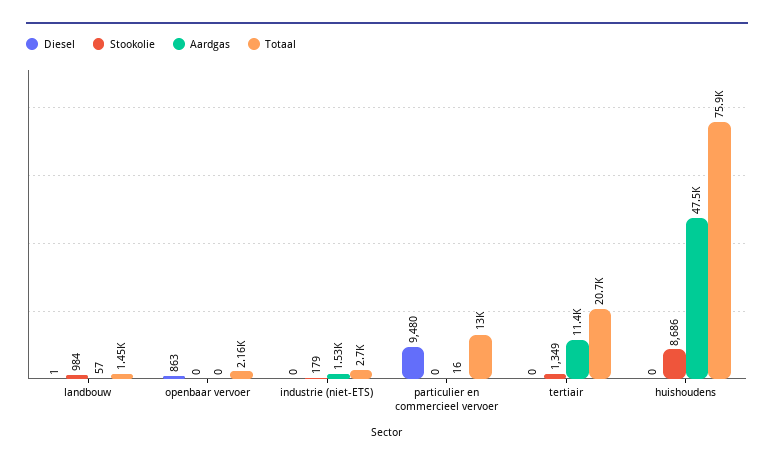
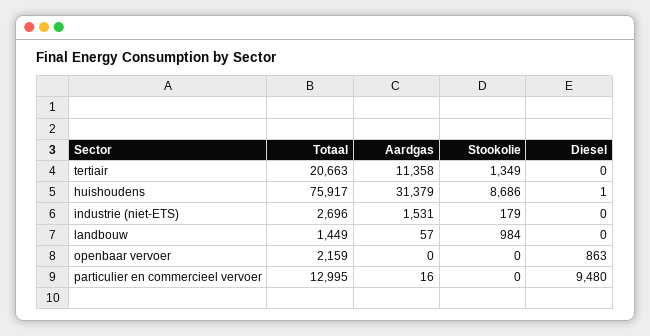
Diesel, landbouw: 1 -> 0
Diesel, huishoudens: 0 -> 1
Aardgas, huishoudens: 47500 -> 31379

